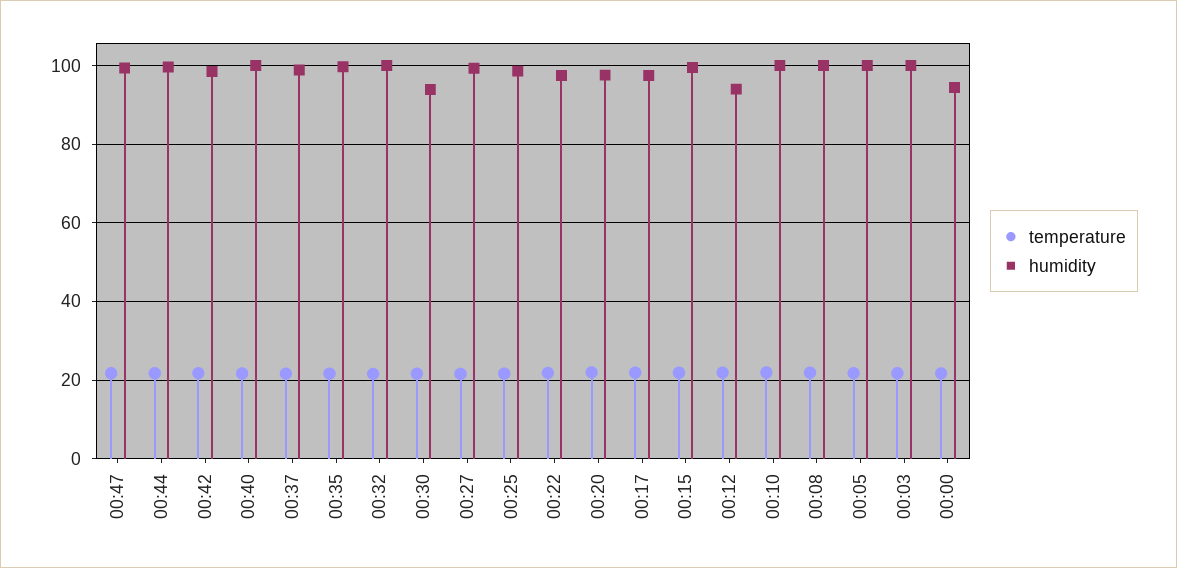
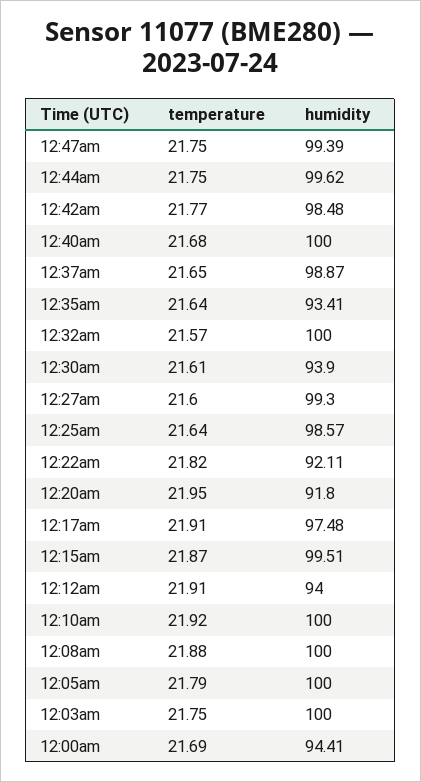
humidity, 00:35: 100 -> 93.41
humidity, 00:22: 98 -> 92.11
humidity, 00:20: 98 -> 91.8

